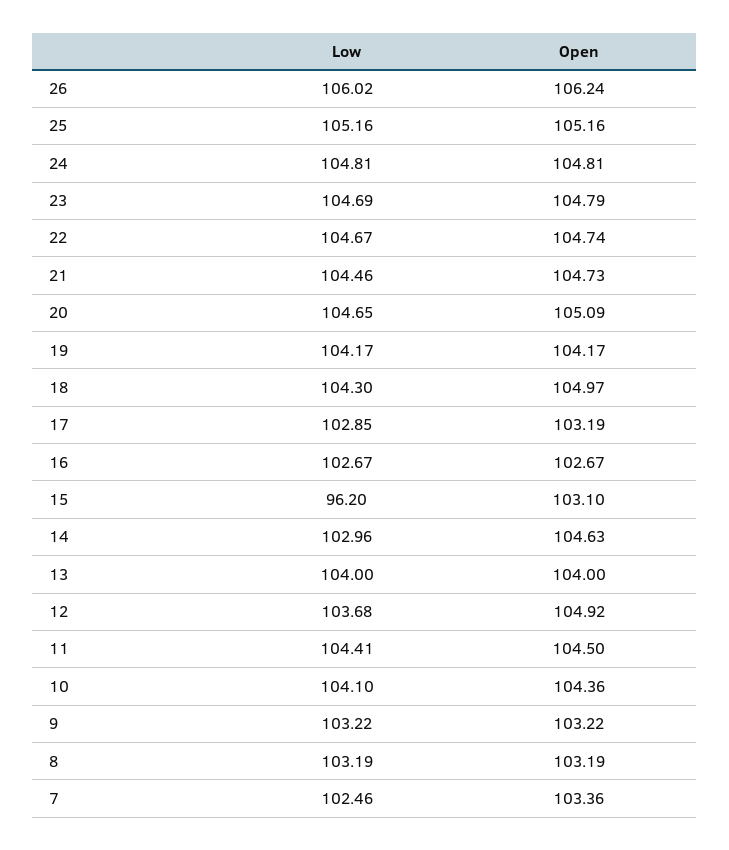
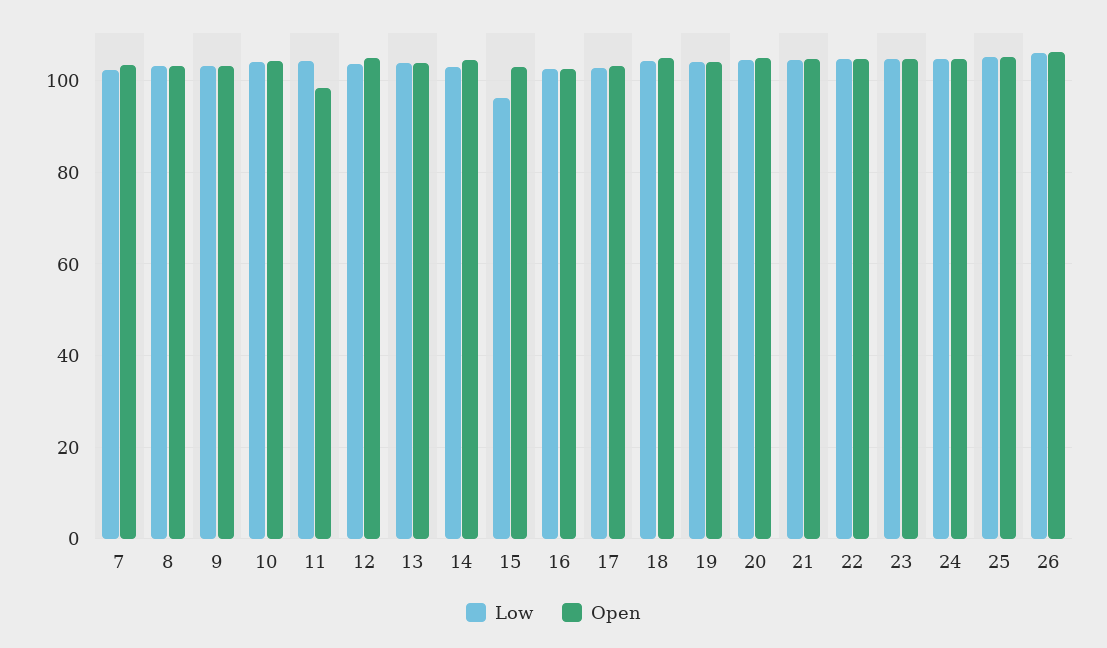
Open, 11: 104.5 -> 98

